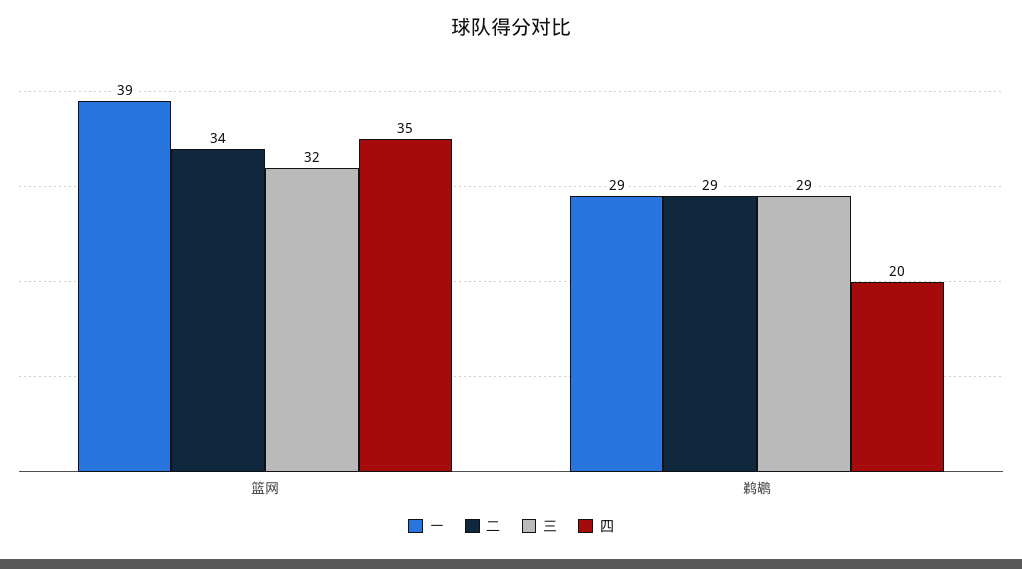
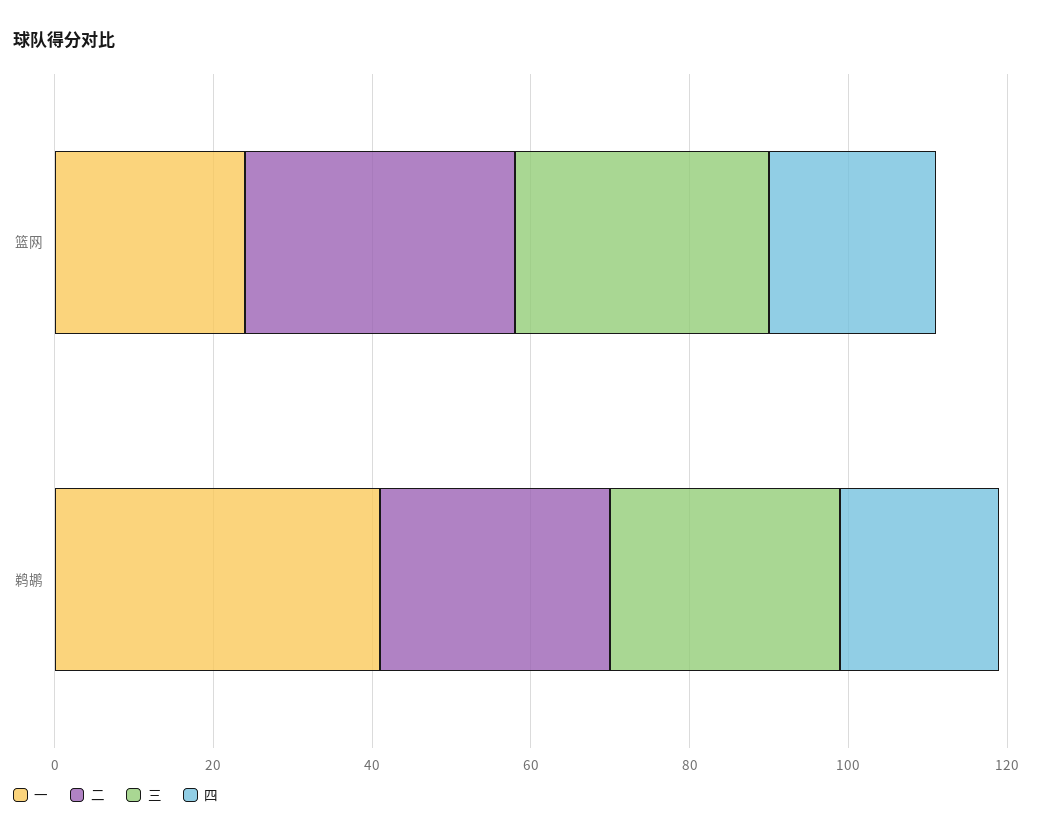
一, 篮网: 39 -> 25
四, 篮网: 35 -> 20
一, 鹈鹕: 29 -> 40

